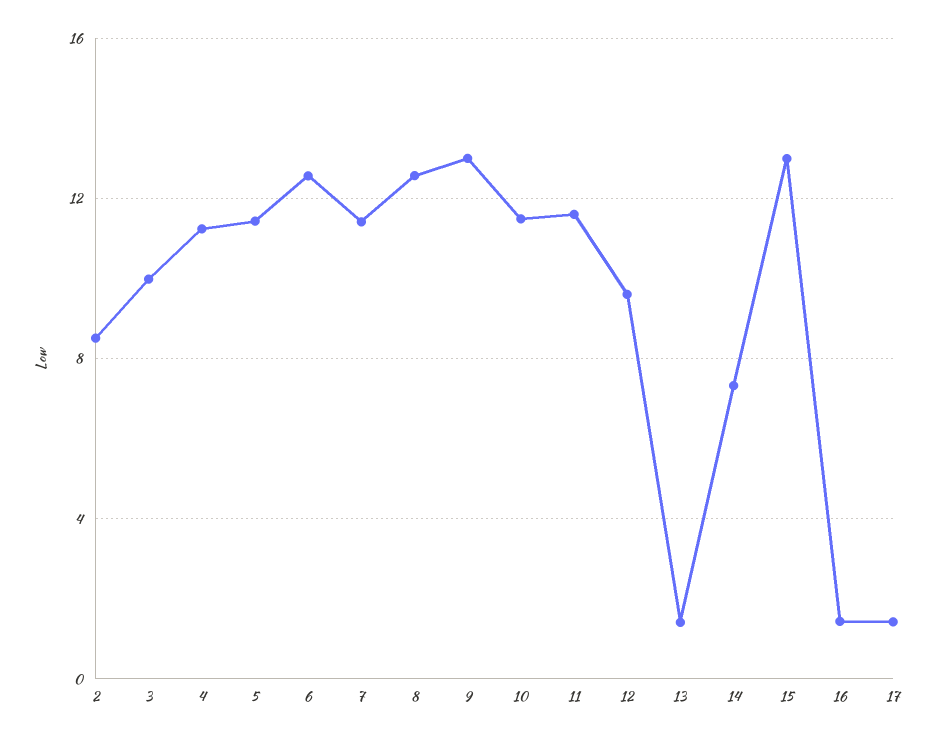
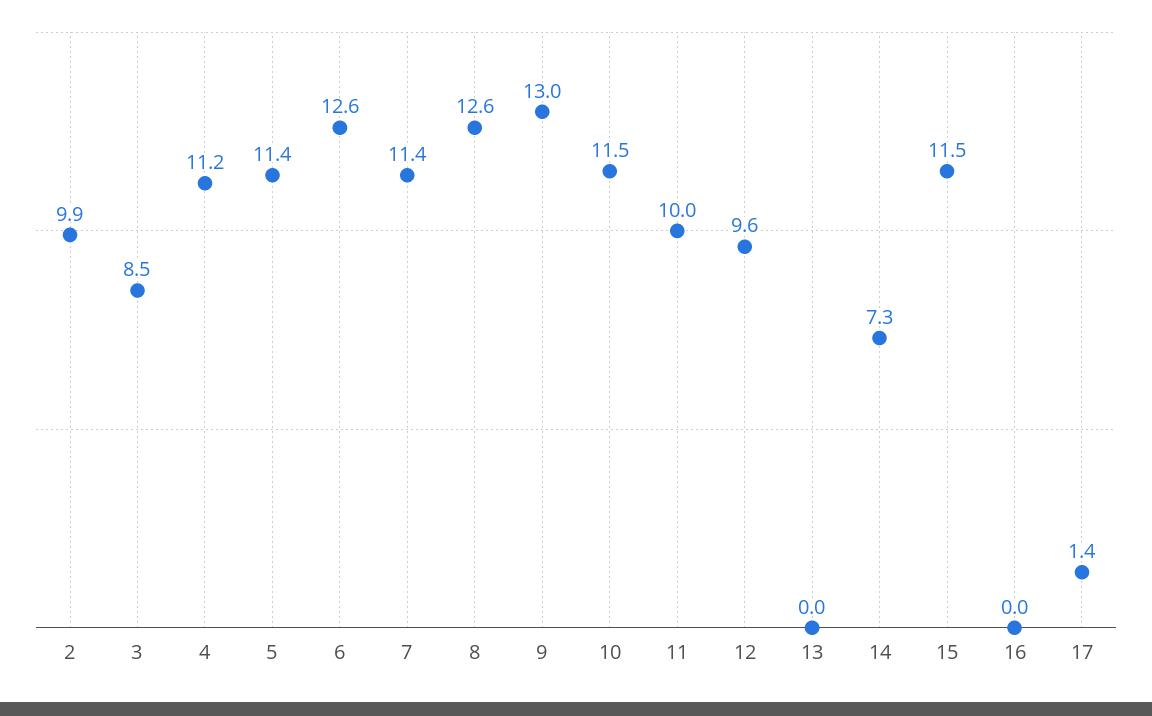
2: 8.5 -> 9.9
3: 10 -> 8.5
11: 11.5 -> 10
13: 1.5 -> 0
15: 13 -> 11.5
16: 1.5 -> 0

